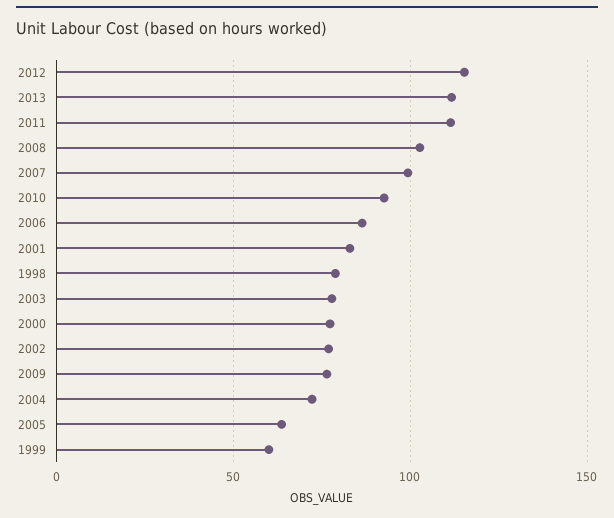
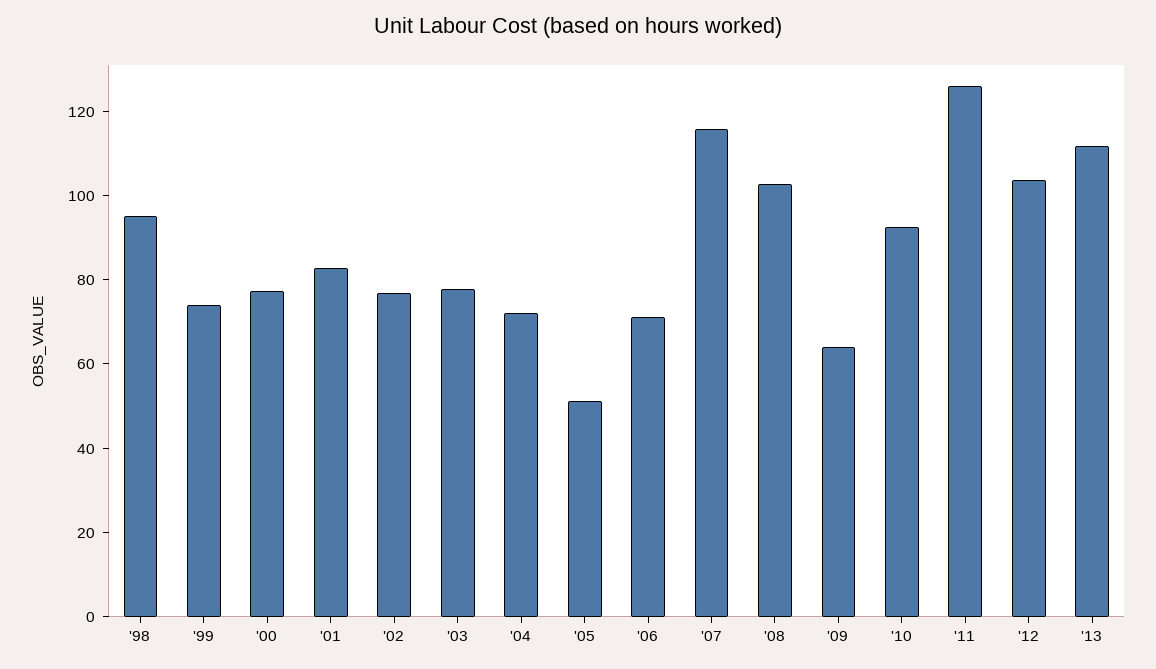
2012: 115 -> 105
2011: 110 -> 125
2007: 100 -> 115
2006: 85 -> 70
1998: 80 -> 95
2009: 75 -> 65
2005: 65 -> 50
1999: 60 -> 75

